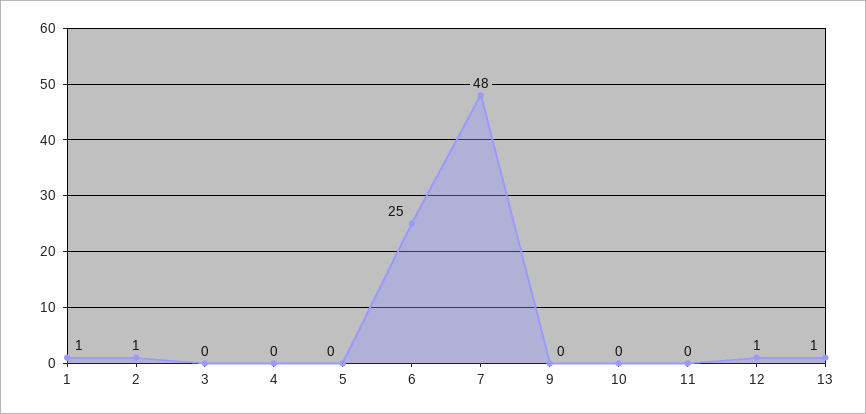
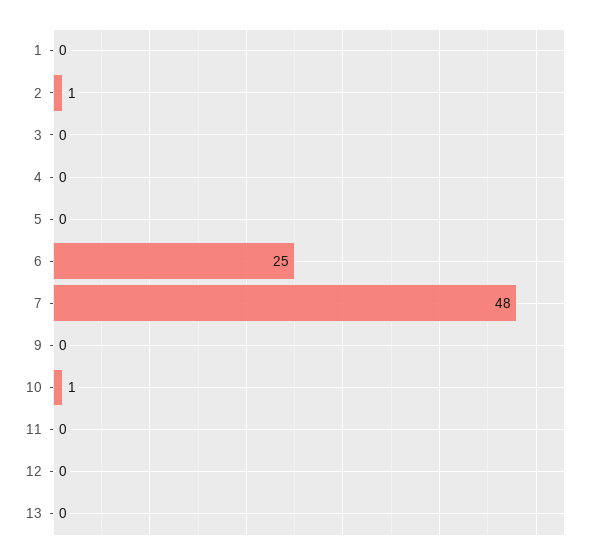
1: 1 -> 0
10: 0 -> 1
12: 1 -> 0
13: 1 -> 0

